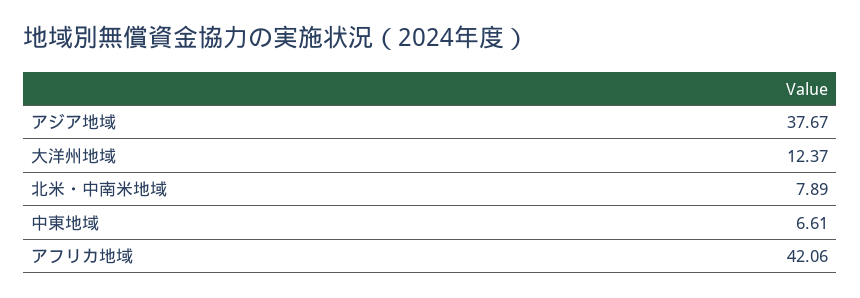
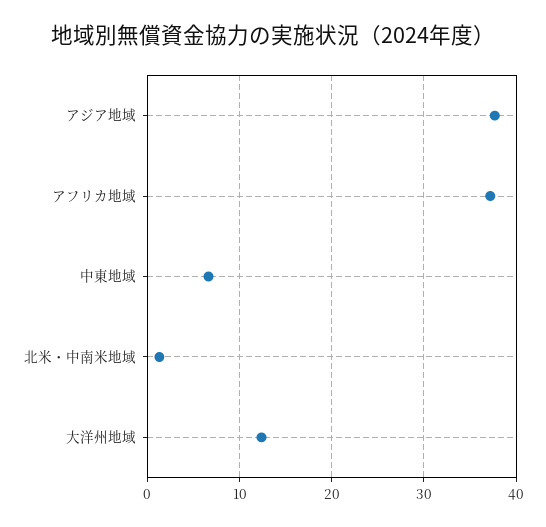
北米・中南米地域: 7.89 -> 1
アフリカ地域: 42.06 -> 37

